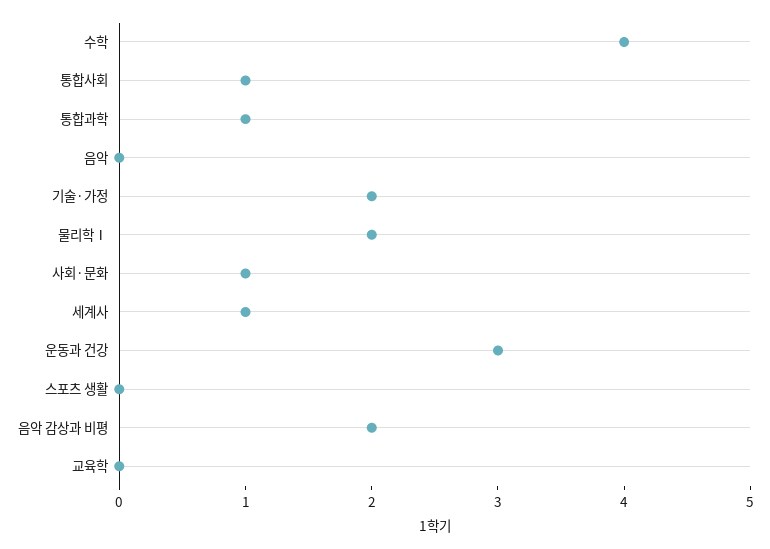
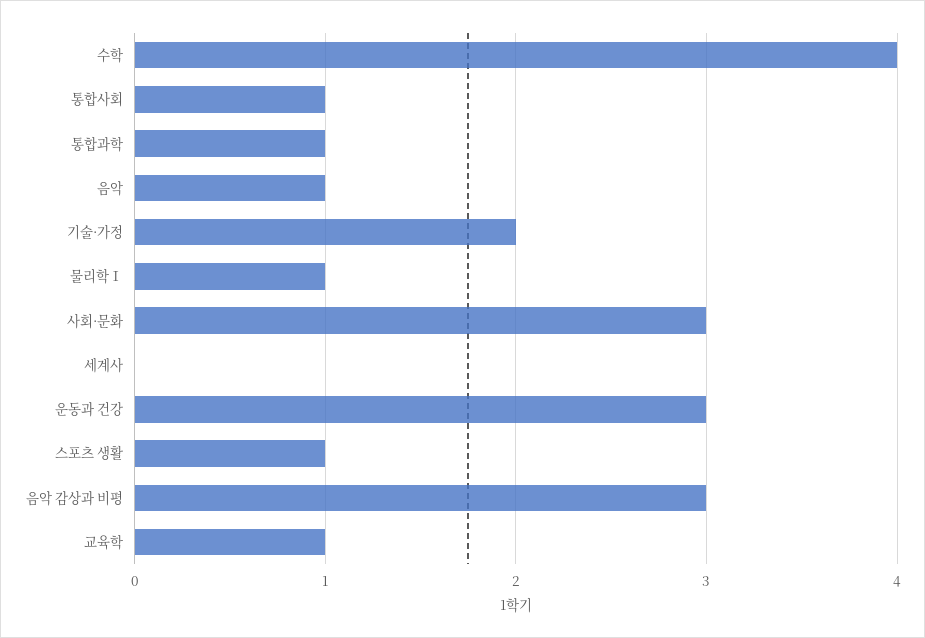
음악: 0 -> 1
물리학Ⅰ: 2 -> 1
사회·문화: 1 -> 3
세계사: 1 -> 0
스포츠 생활: 0 -> 1
음악 감상과 비평: 2 -> 3
교육학: 0 -> 1

